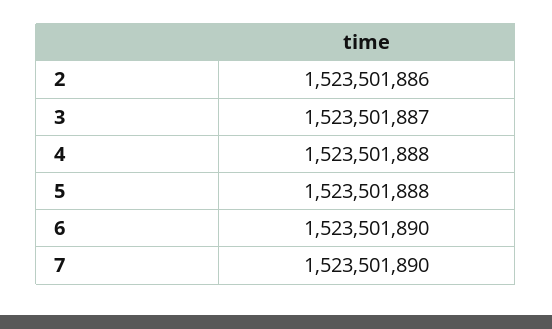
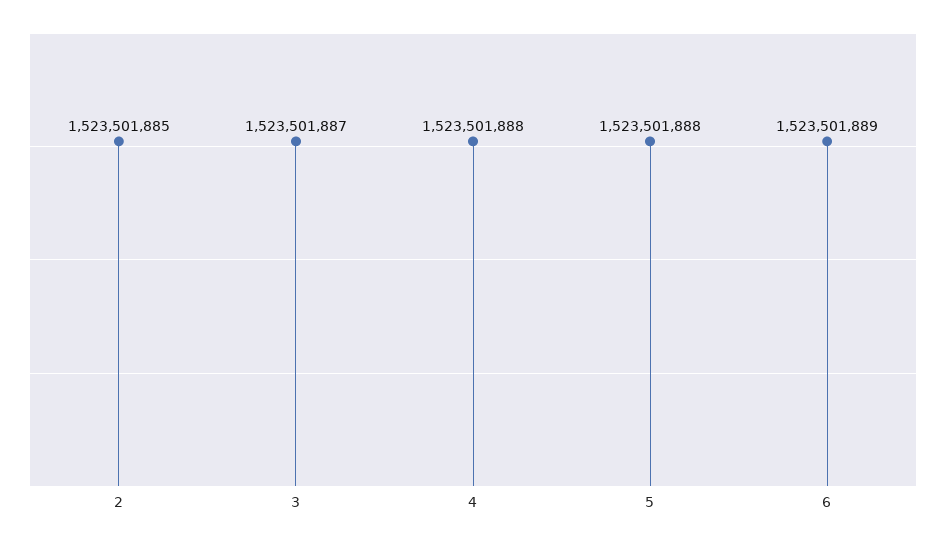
2: 1523501886 -> 1523501885
6: 1523501890 -> 1523501889
7: 1523501890 -> none

